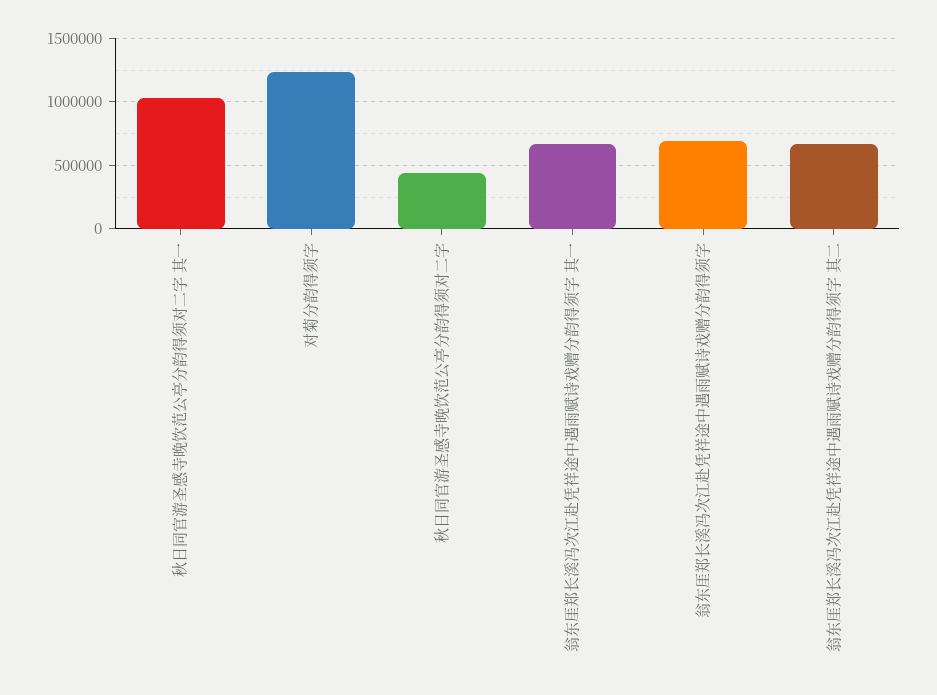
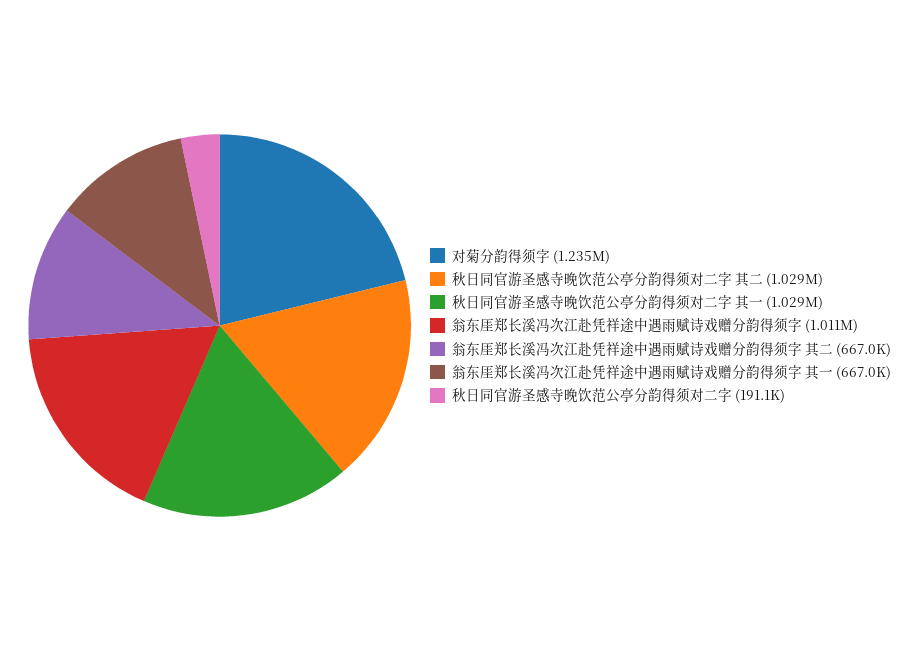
秋日同官游圣感寺晚饮范公亭分韵得须对二字: 450000 -> 191100
翁东厓郑长溪冯次江赴凭祥途中遇雨赋诗戏赠分韵得须字: 700000 -> 1011000
秋日同官游圣感寺晚饮范公亭分韵得须对二字 其二: none -> 1029000

